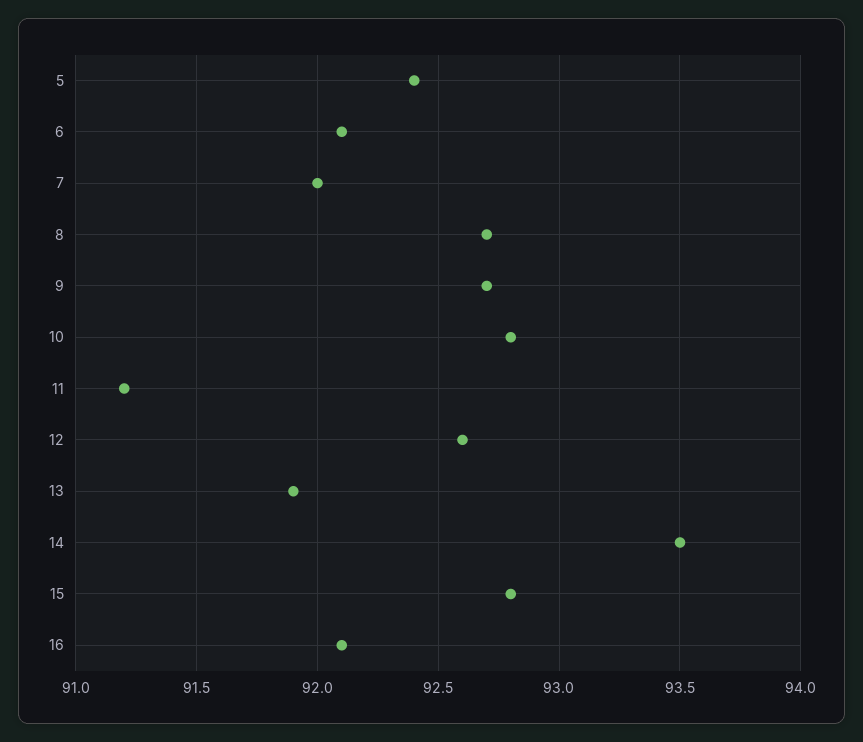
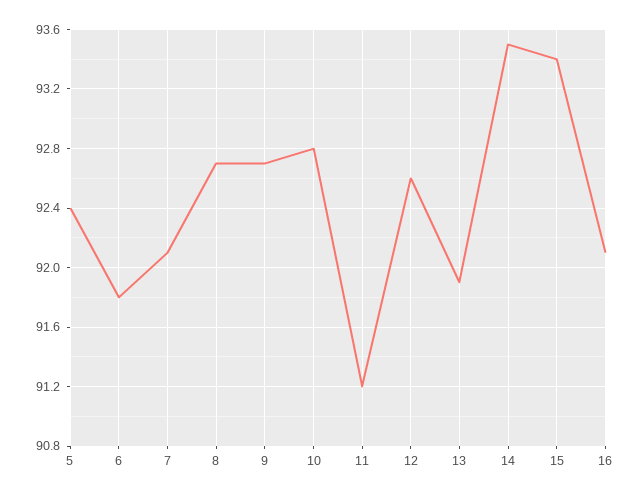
6: 92.1 -> 91.8
7: 92 -> 92.1
15: 92.8 -> 93.4

